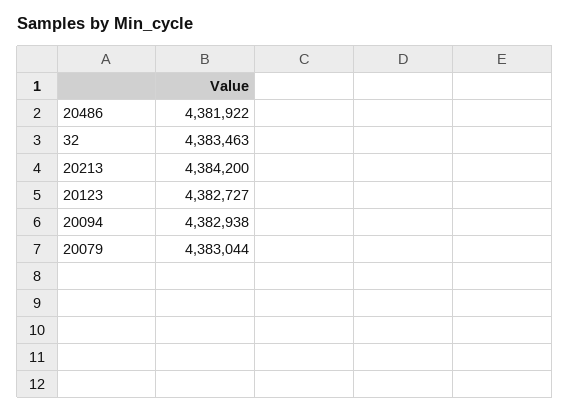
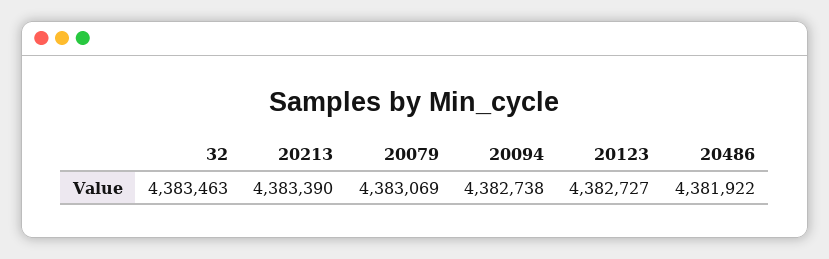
20213: 4384200 -> 4383390
20094: 4382938 -> 4382738
20079: 4383044 -> 4383069

